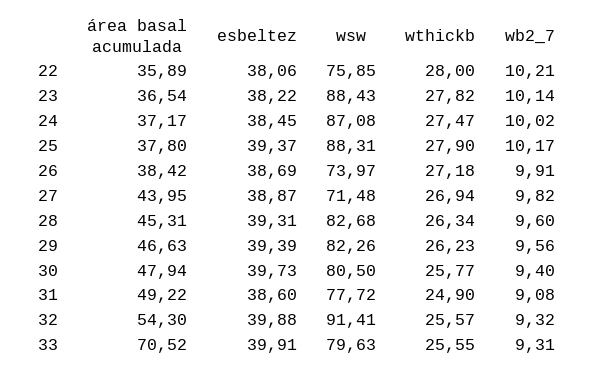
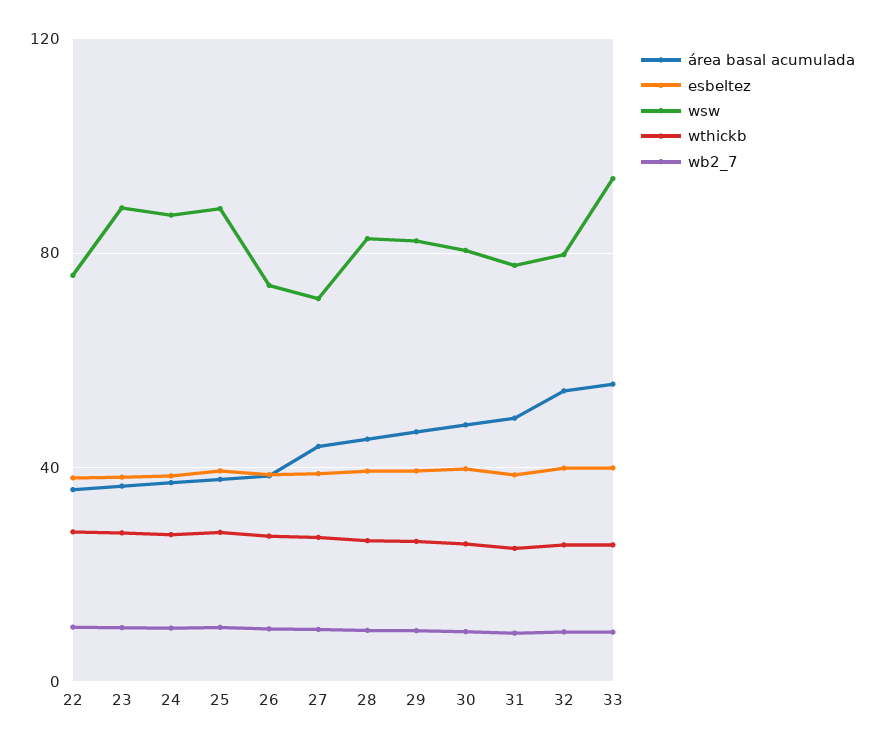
wsw, 32: 91.41 -> 80
área basal acumulada, 33: 70.52 -> 55
wsw, 33: 79.63 -> 95

